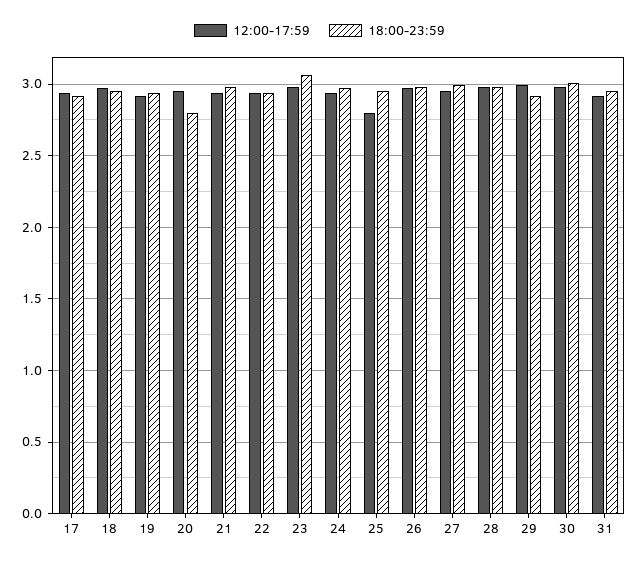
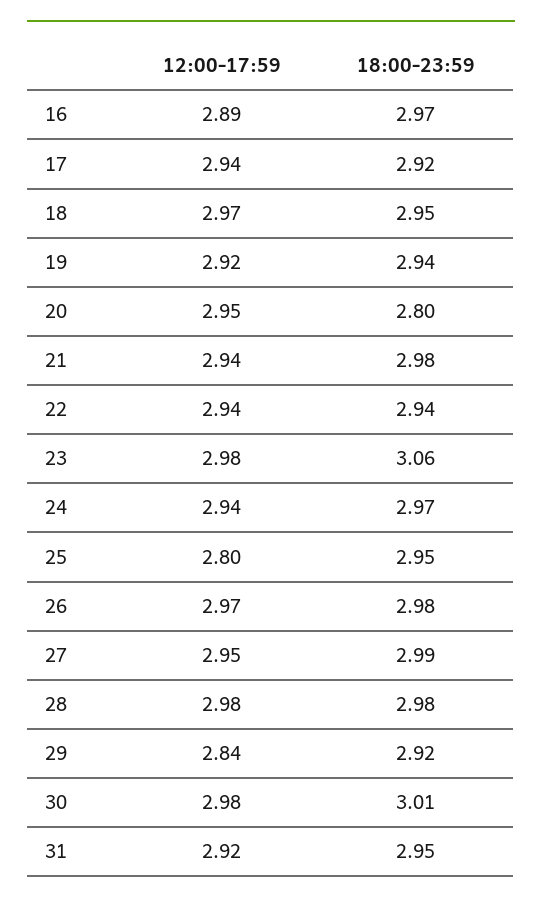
12:00-17:59, 29: 3 -> 2.84
12:00-17:59, 16: none -> 2.89
18:00-23:59, 16: none -> 2.97

